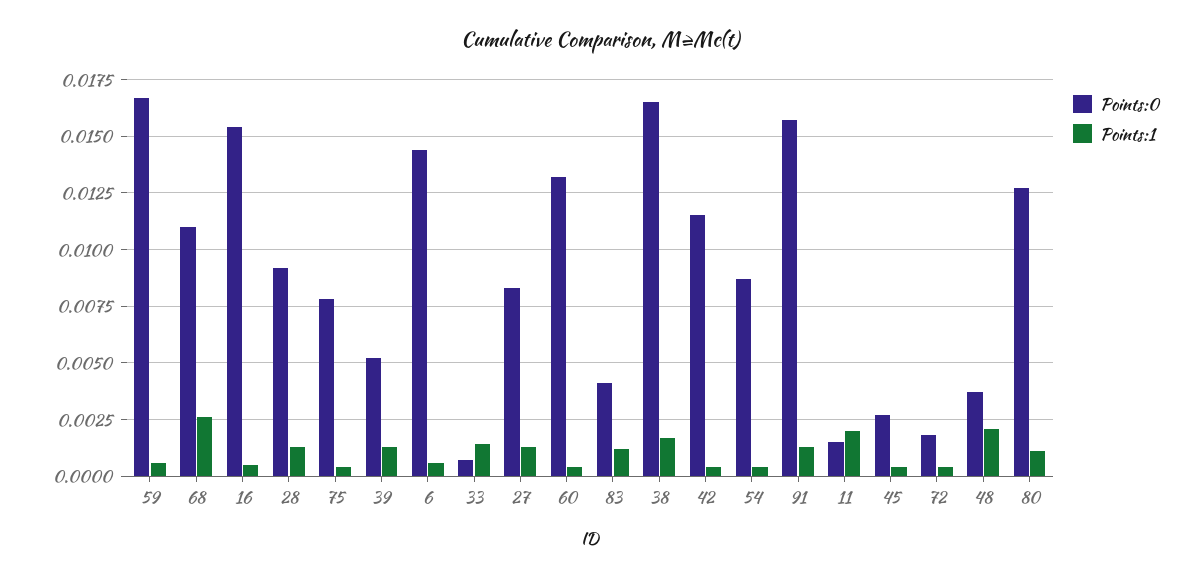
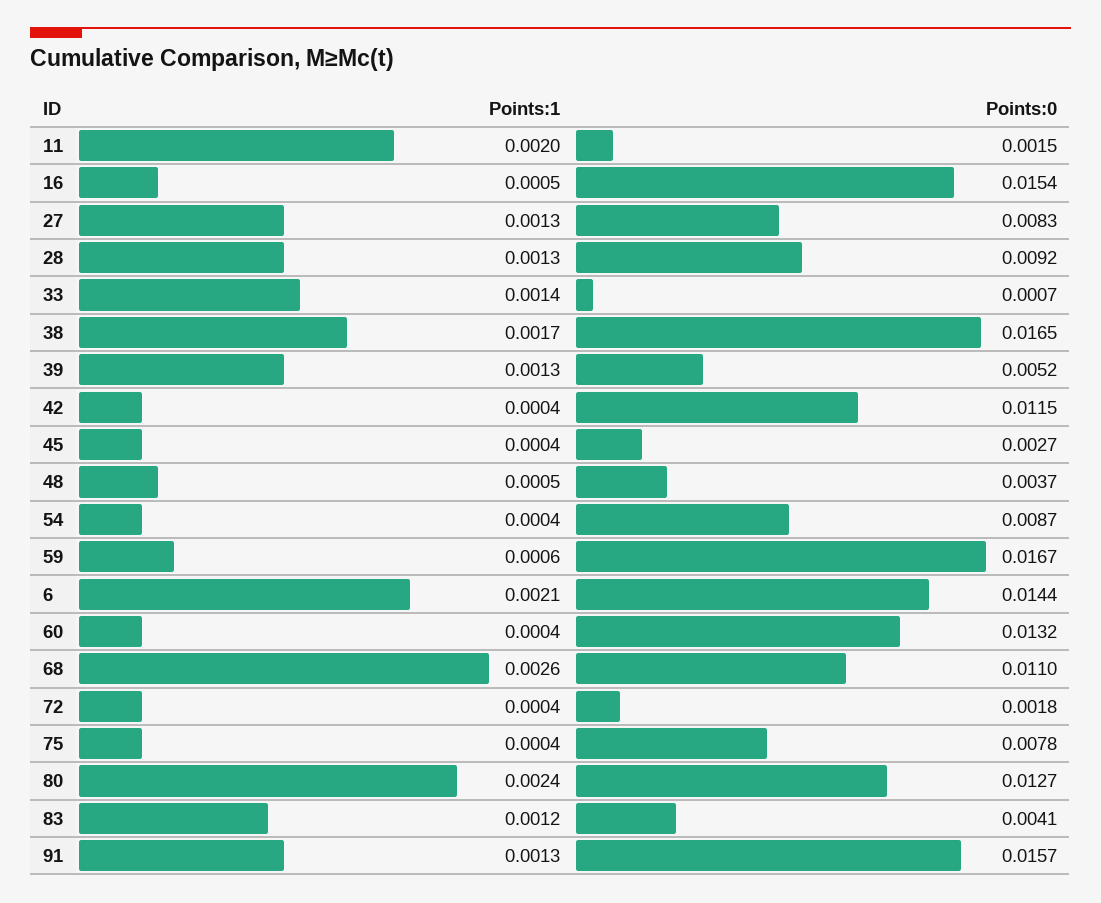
Points:1, 6: 0.0005 -> 0.0021
Points:1, 48: 0.002 -> 0.0005
Points:1, 80: 0.001 -> 0.0024

